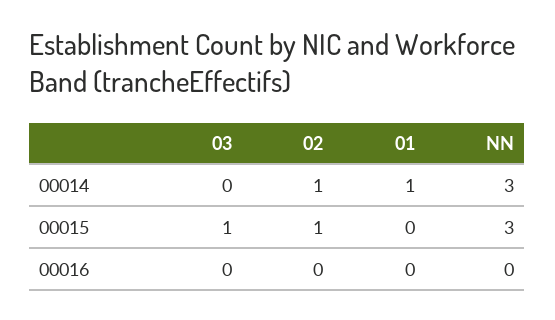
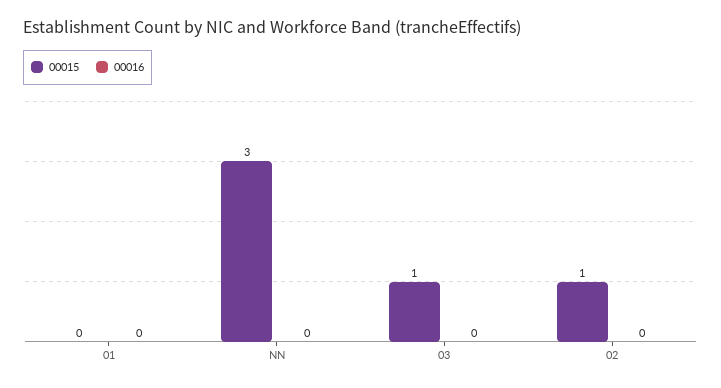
00014, 03: 0 -> none
00014, 02: 1 -> none
00014, 01: 1 -> none
00014, NN: 3 -> none

